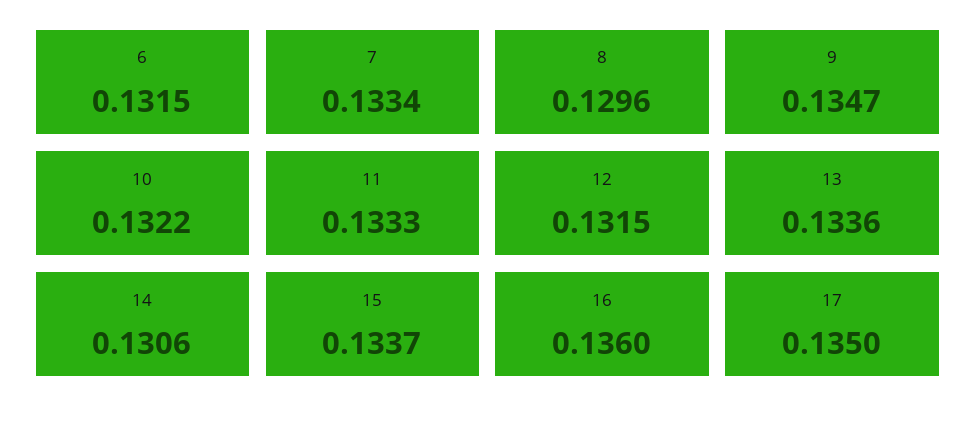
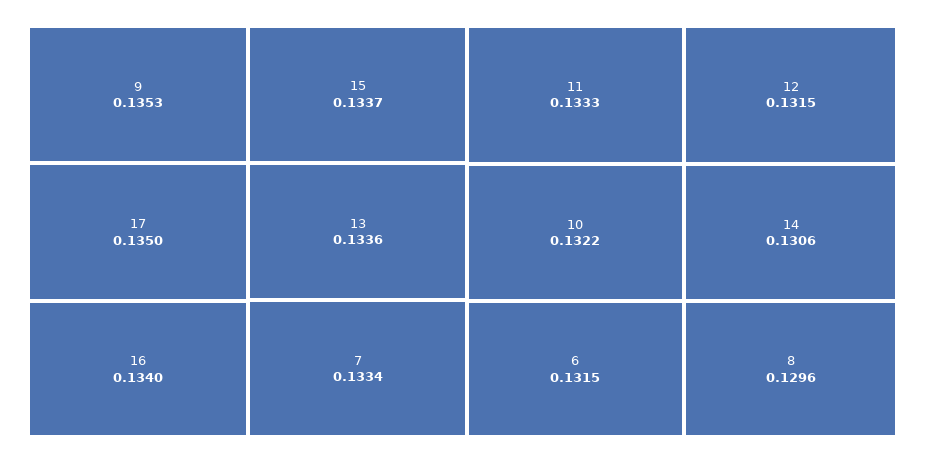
9: 0.1347 -> 0.1353
16: 0.136 -> 0.134

